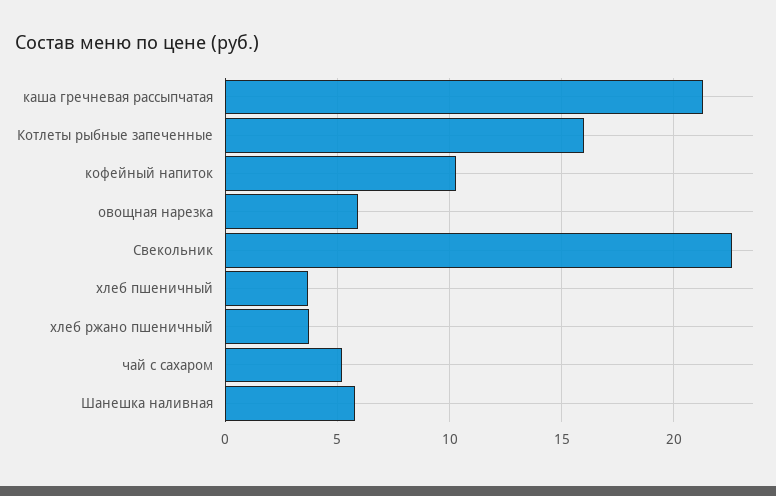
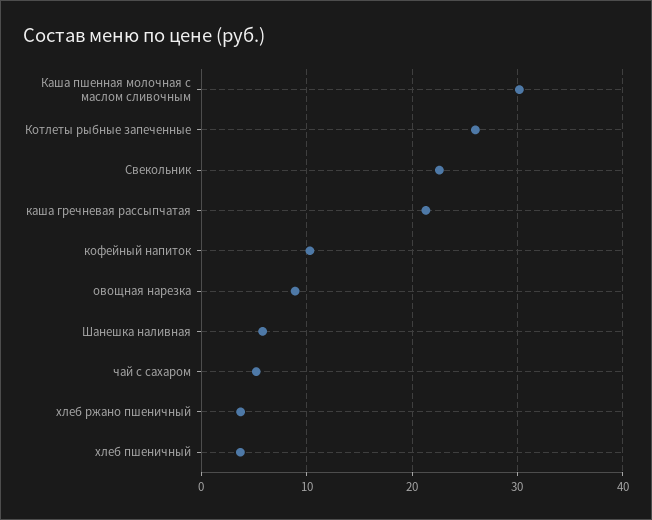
Котлеты рыбные запеченные: 16 -> 26
овощная нарезка: 6 -> 9
Каша пшенная молочная с маслом сливочным: none -> 30

